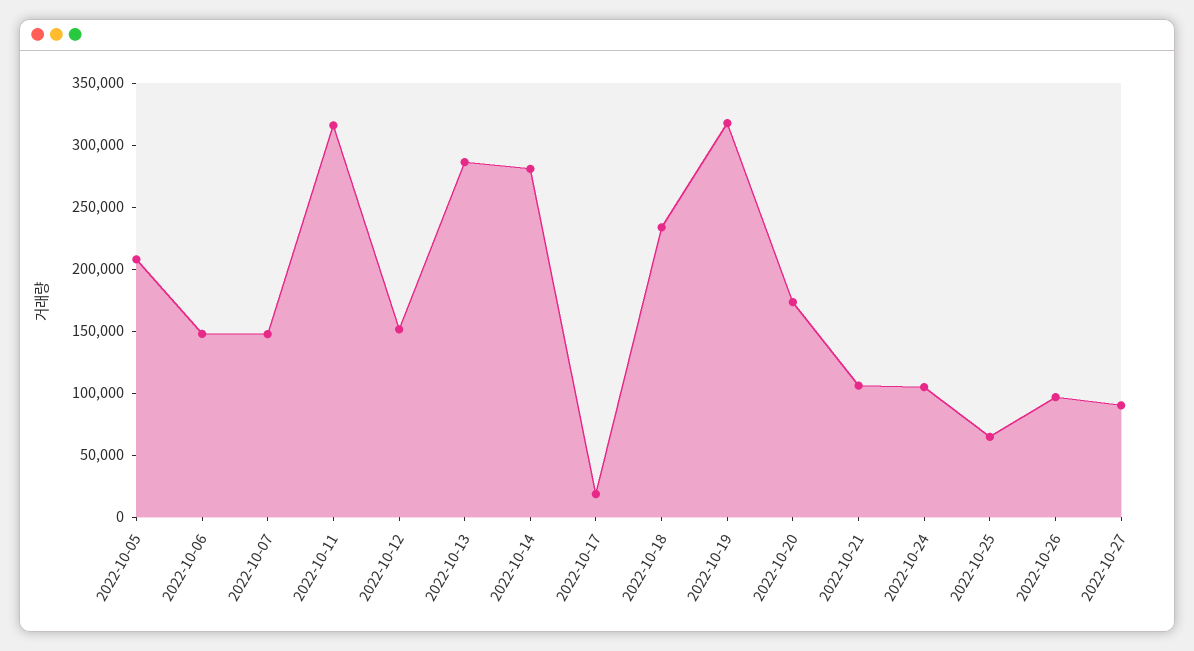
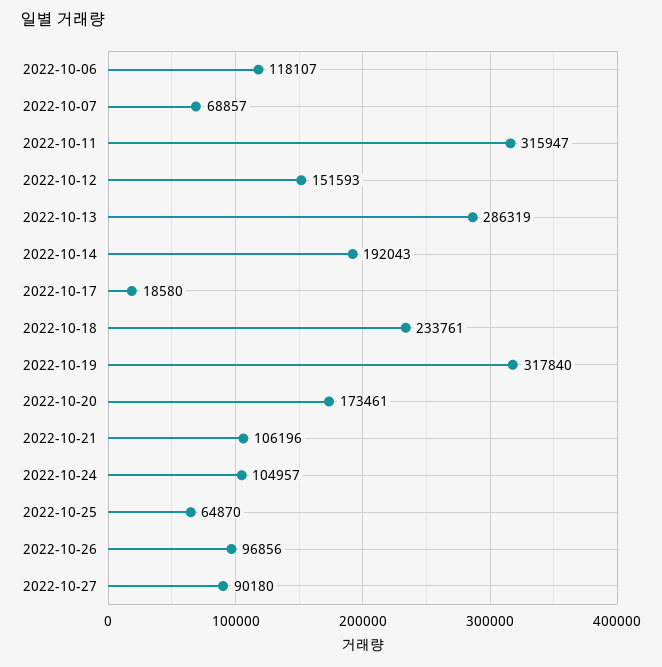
2022-10-05: 210000 -> none
2022-10-06: 150000 -> 118107
2022-10-07: 150000 -> 68857
2022-10-14: 280000 -> 192043

